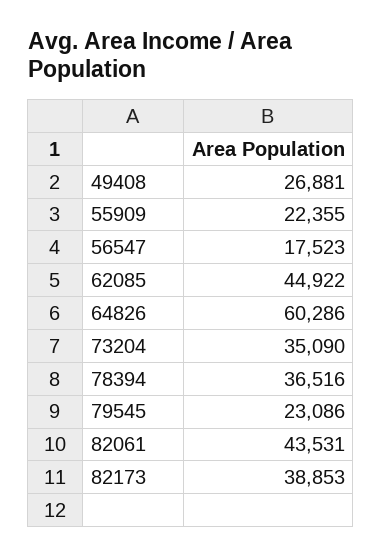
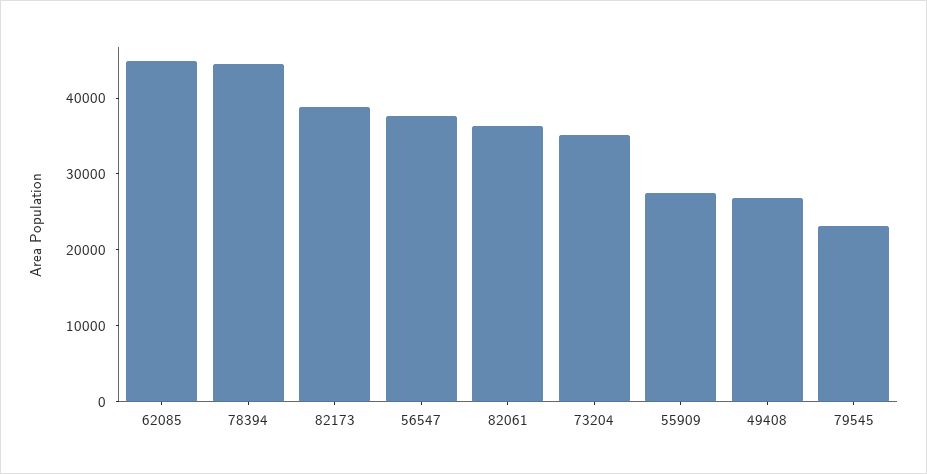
55909: 22355 -> 28000
56547: 17523 -> 38000
64826: 60286 -> none
78394: 36516 -> 44000
82061: 43531 -> 36000

